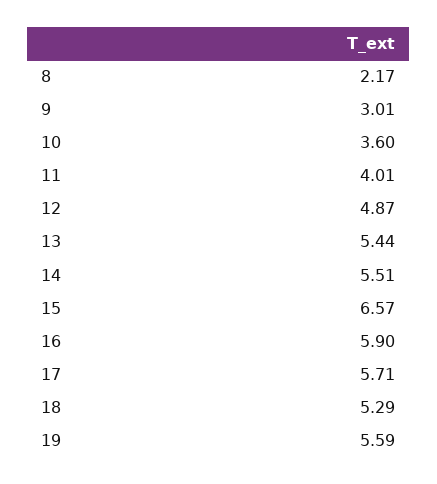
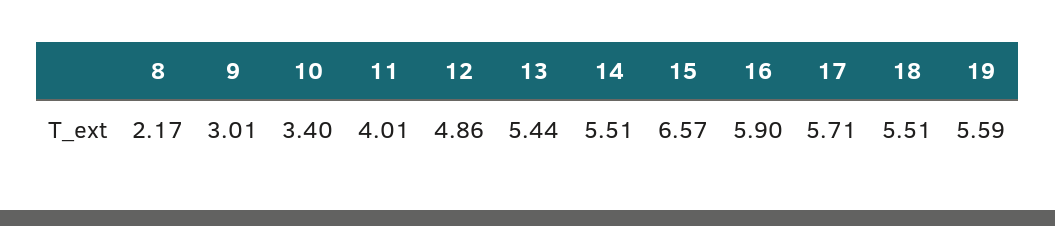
10: 3.6 -> 3.4
12: 4.87 -> 4.86
18: 5.29 -> 5.51

